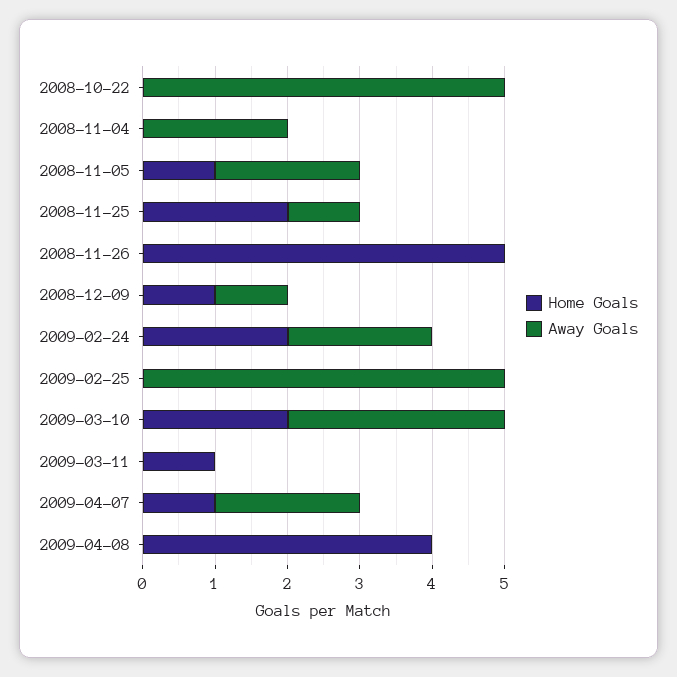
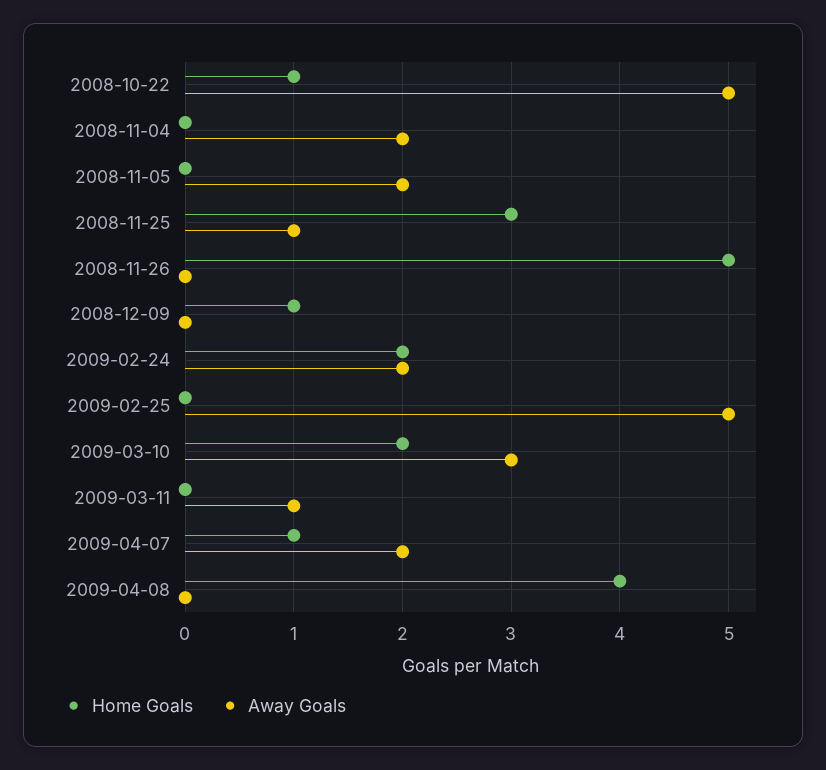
Home Goals, 2008-10-22: 0 -> 1
Home Goals, 2008-11-05: 1 -> 0
Home Goals, 2008-11-25: 2 -> 3
Away Goals, 2008-12-09: 1 -> 0
Home Goals, 2009-03-11: 1 -> 0
Away Goals, 2009-03-11: 0 -> 1

